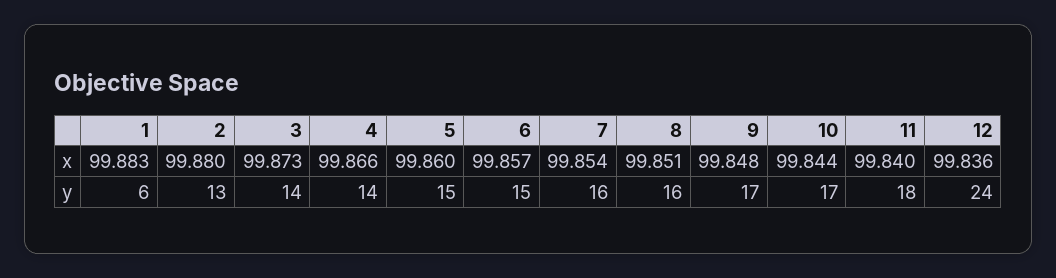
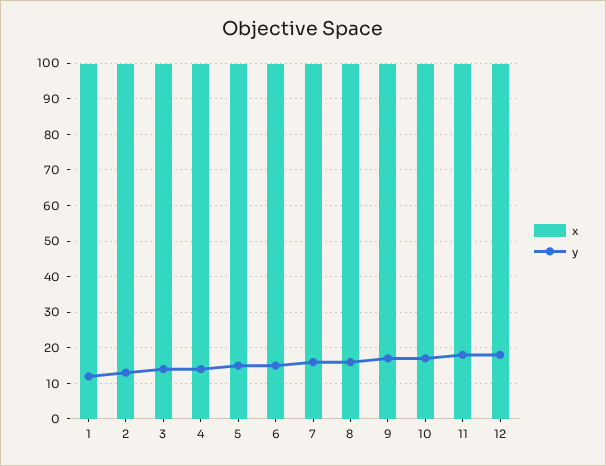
y, 1: 6 -> 12
y, 12: 24 -> 18

